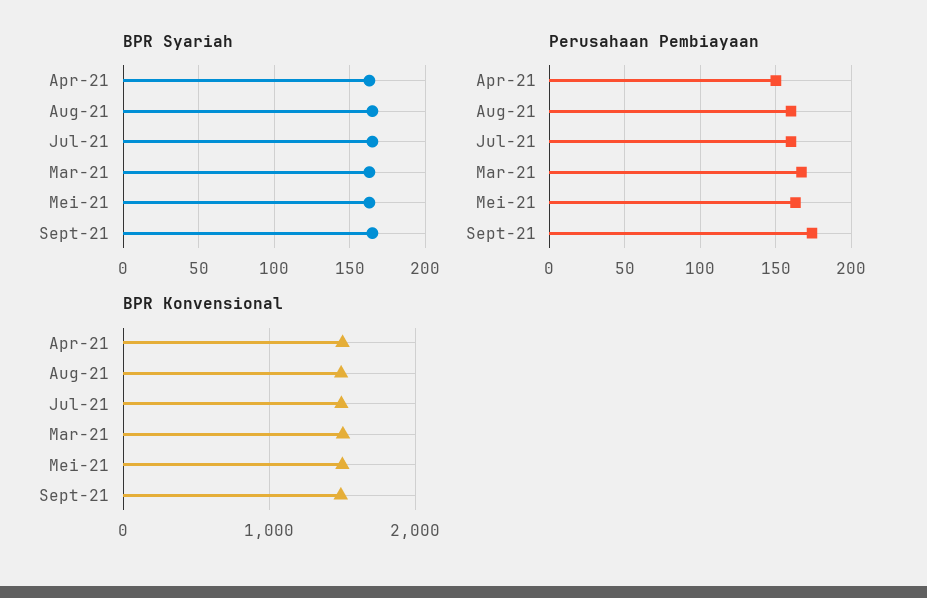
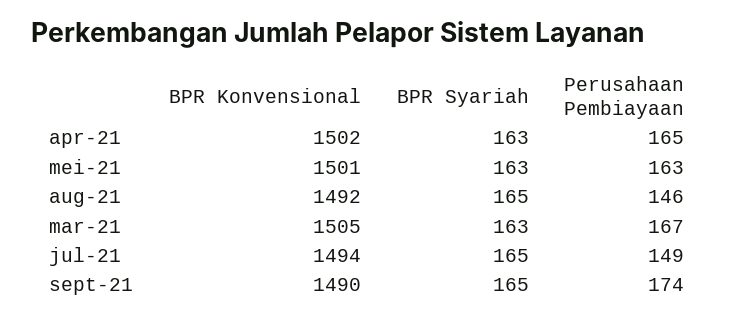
Perusahaan Pembiayaan, Apr-21: 150 -> 165
Perusahaan Pembiayaan, Aug-21: 160 -> 146
Perusahaan Pembiayaan, Jul-21: 160 -> 149

